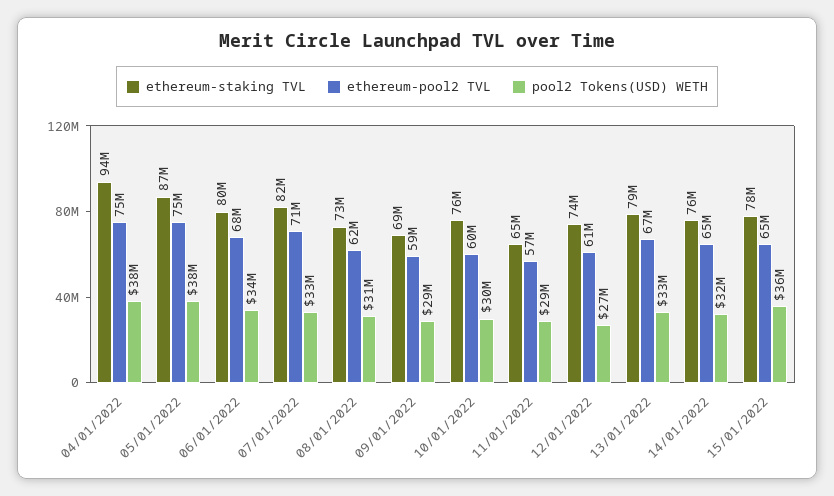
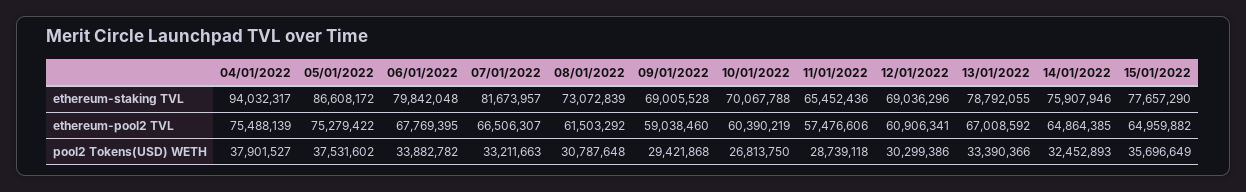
ethereum-pool2 TVL, 07/01/2022: 71000000 -> 66506307
ethereum-staking TVL, 10/01/2022: 76000000 -> 70067788
pool2 Tokens(USD) WETH, 10/01/2022: 30000000 -> 26813750
ethereum-staking TVL, 12/01/2022: 74000000 -> 69036296
pool2 Tokens(USD) WETH, 12/01/2022: 27000000 -> 30299386

